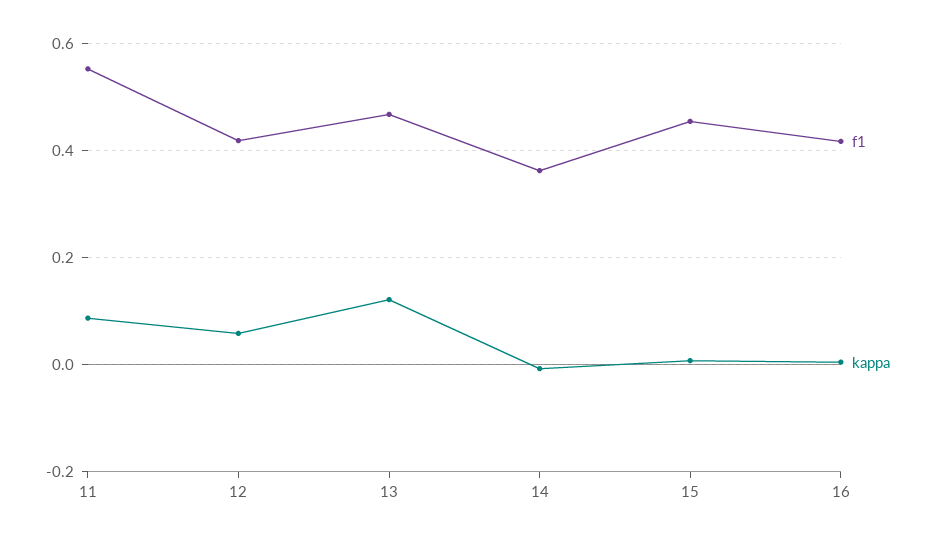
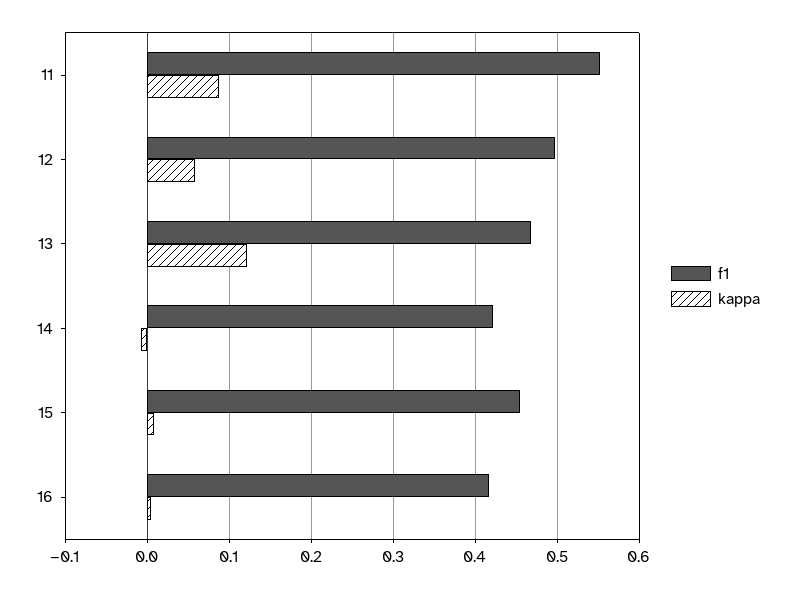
f1, 12: 0.42 -> 0.5
f1, 14: 0.36 -> 0.42

